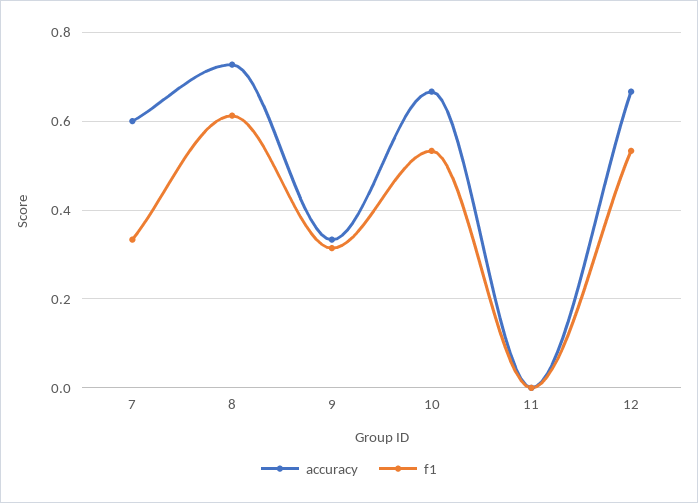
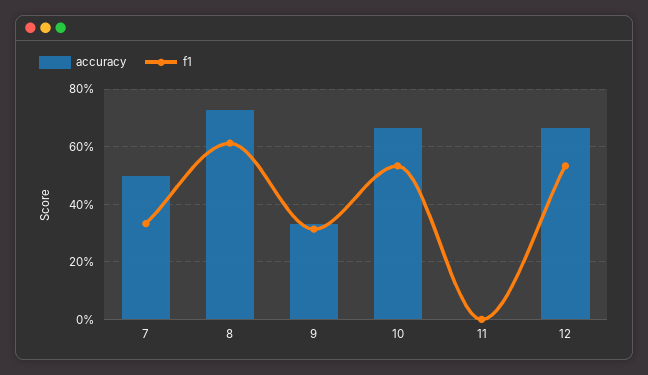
accuracy, 7: 0.6 -> 0.5

